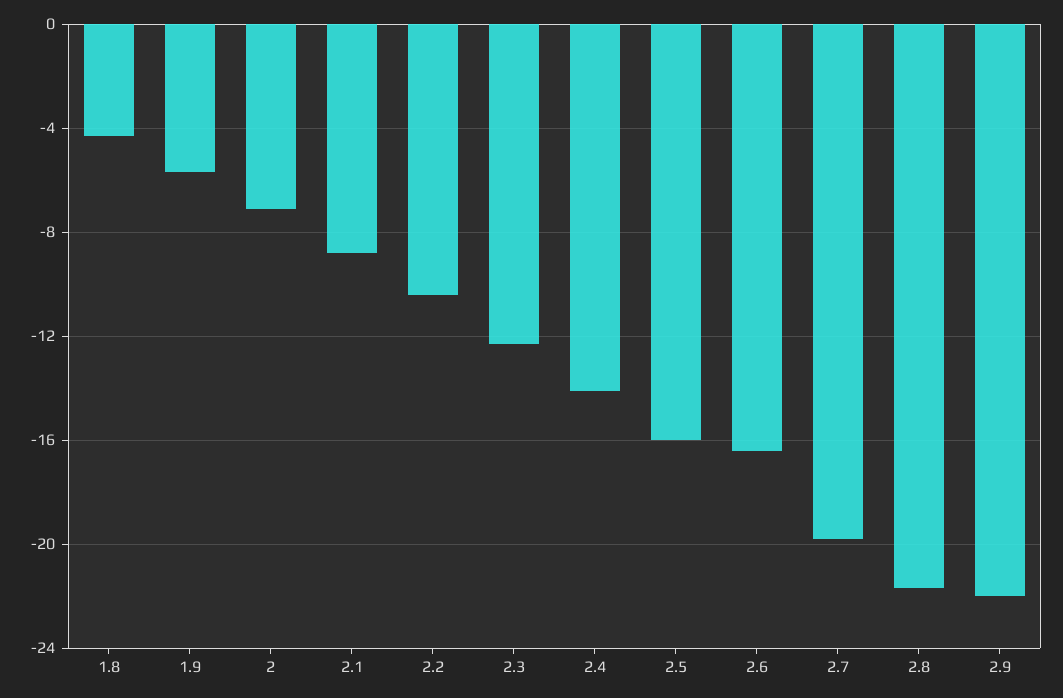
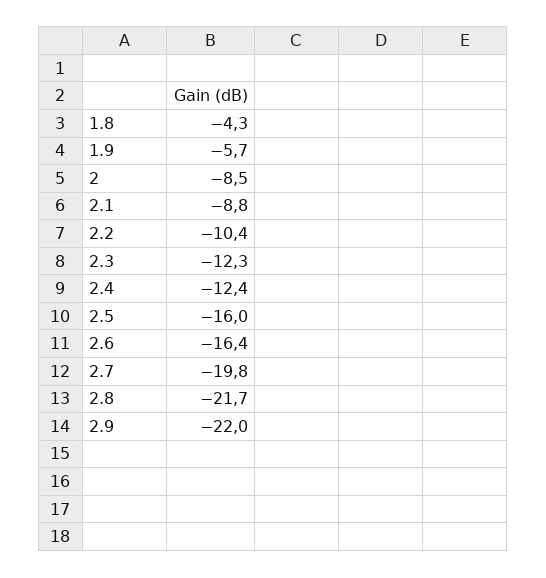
2: -7 -> -8.5
2.4: -14 -> -12.4

